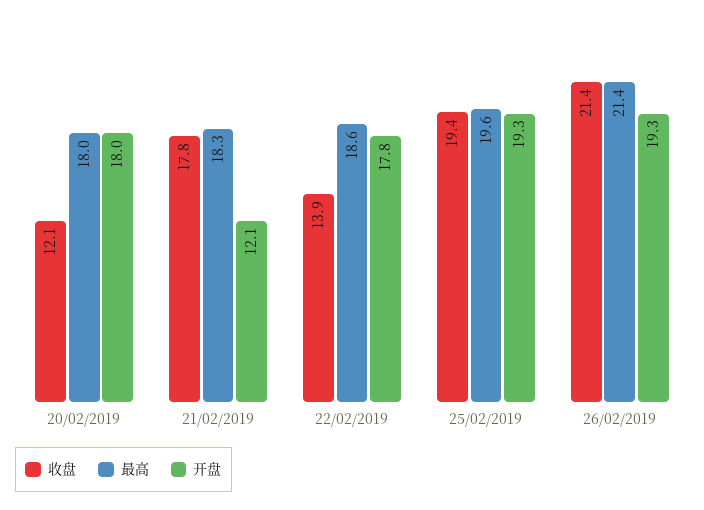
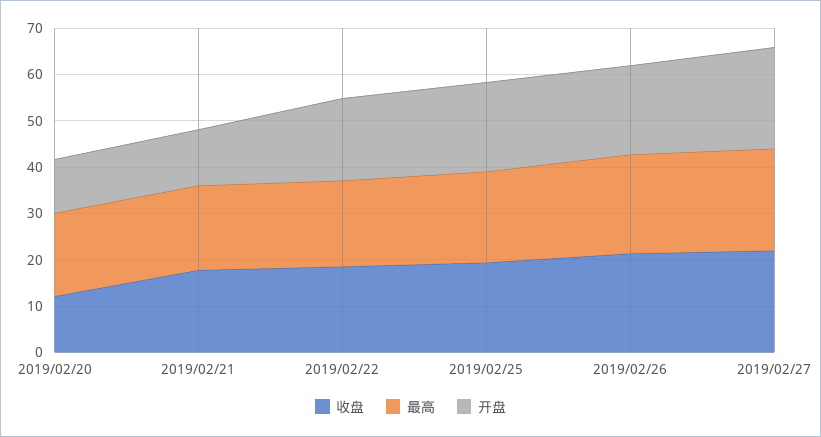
开盘, 20/02/2019: 18 -> 12
收盘, 22/02/2019: 13.9 -> 18
收盘, 2019/02/27: none -> 22
最高, 2019/02/27: none -> 22
开盘, 2019/02/27: none -> 22

